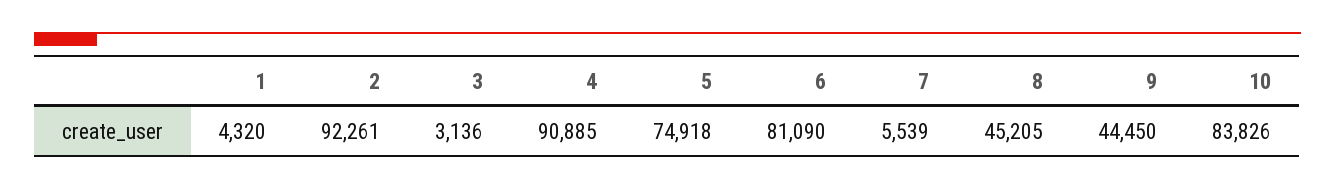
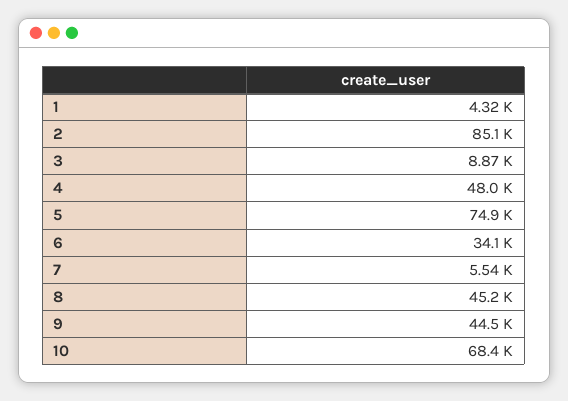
2: 92261 -> 85100
3: 3136 -> 8870
4: 90885 -> 48000
6: 81090 -> 34100
10: 83826 -> 68400

